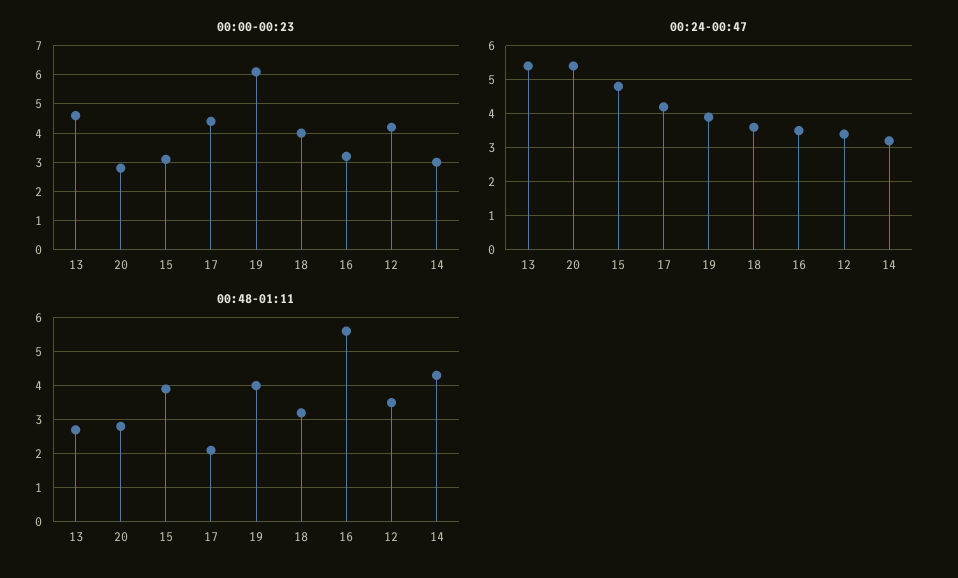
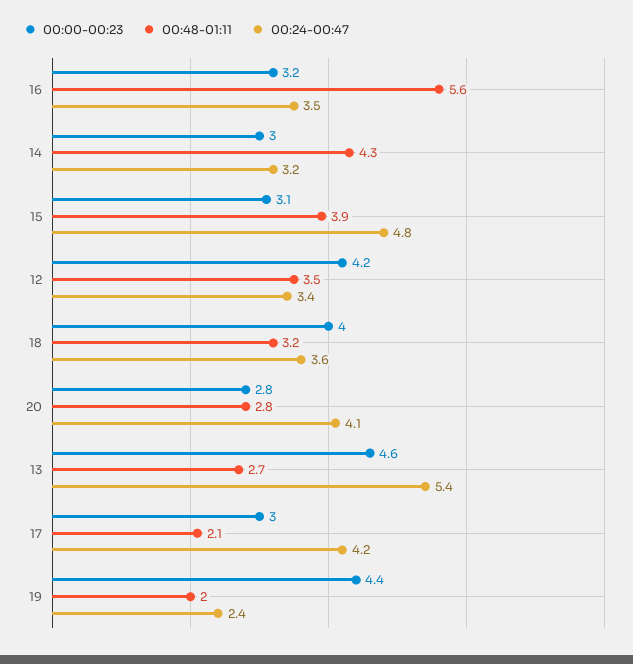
00:00-00:23, 17: 4.5 -> 3
00:00-00:23, 19: 6 -> 4.4
00:24-00:47, 20: 5.5 -> 4.1
00:24-00:47, 19: 4 -> 2.4
00:48-01:11, 19: 4 -> 2

